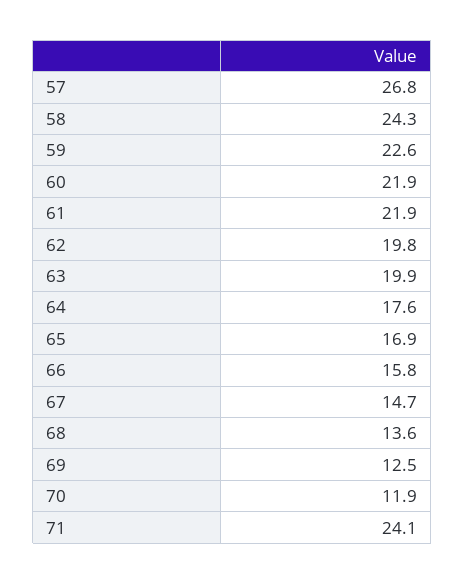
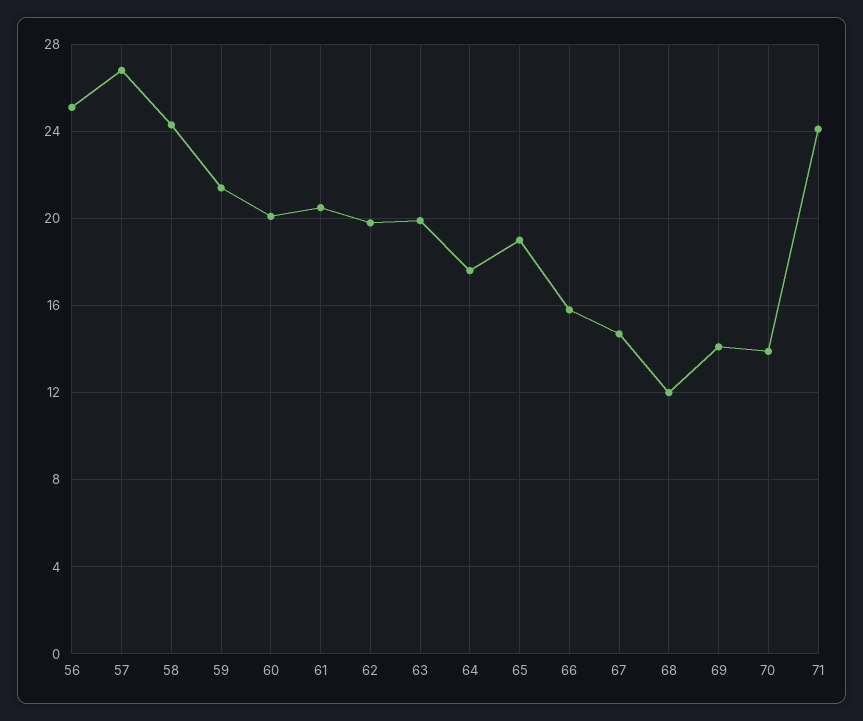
59: 22.6 -> 21.5
60: 21.9 -> 20
61: 21.9 -> 20.5
65: 16.9 -> 19
68: 13.6 -> 12
69: 12.5 -> 14
70: 11.9 -> 14
56: none -> 25

